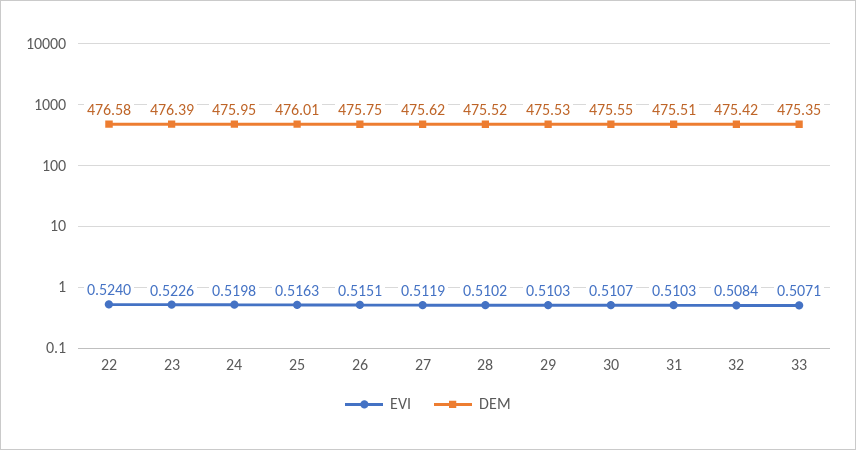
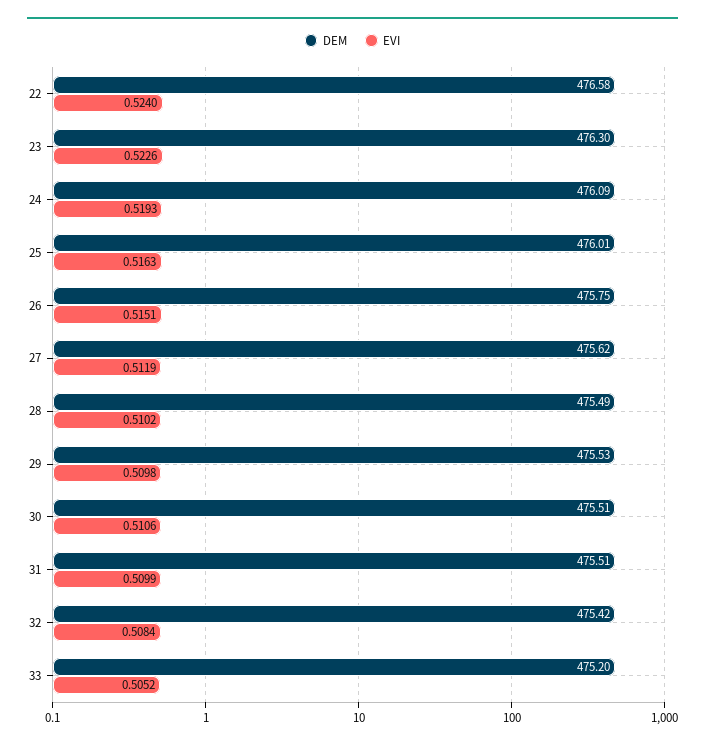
DEM, 23: 476.39 -> 476.3
EVI, 24: 0.5198 -> 0.5193
DEM, 24: 475.95 -> 476.09
DEM, 28: 475.52 -> 475.49
EVI, 29: 0.5103 -> 0.5098
EVI, 30: 0.5107 -> 0.5106
DEM, 30: 475.55 -> 475.51
EVI, 31: 0.5103 -> 0.5099
EVI, 33: 0.5071 -> 0.5052
DEM, 33: 475.35 -> 475.2

